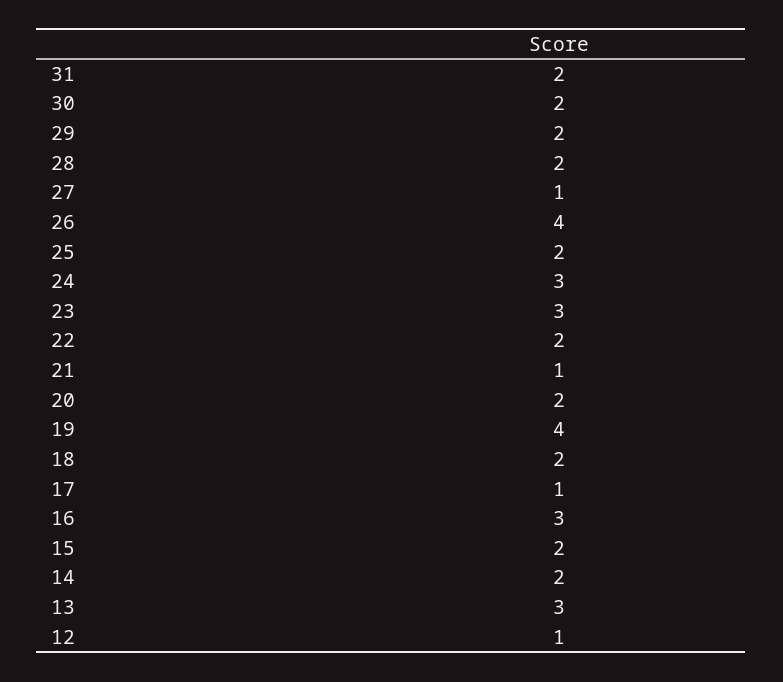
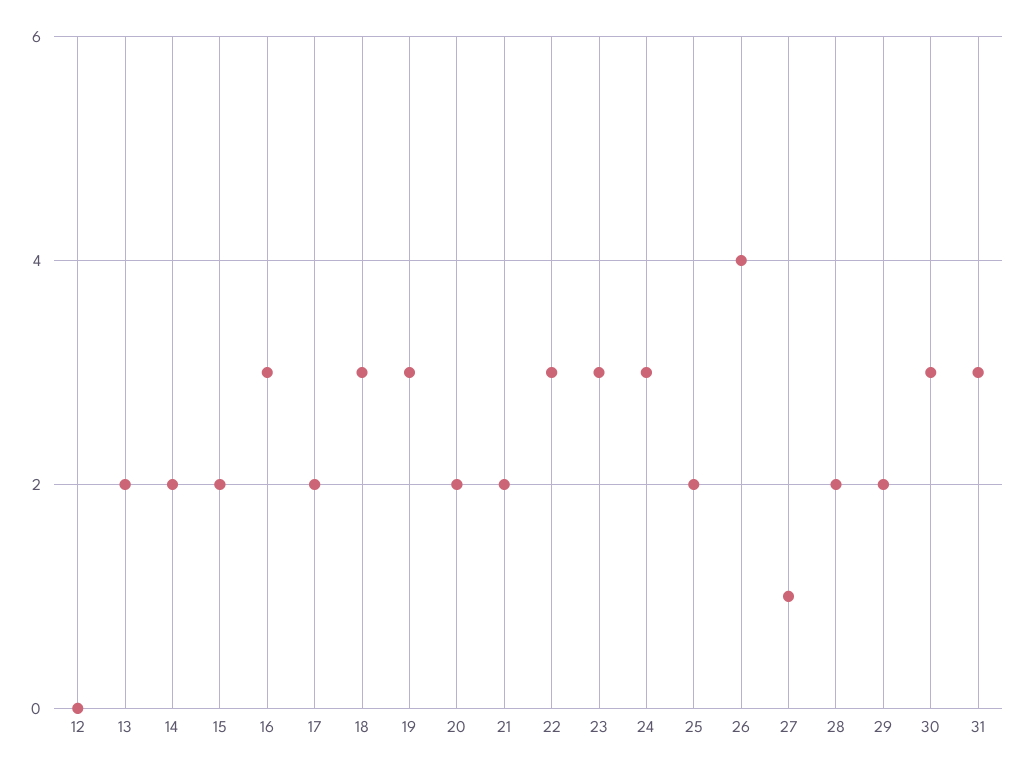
31: 2 -> 3
30: 2 -> 3
22: 2 -> 3
21: 1 -> 2
19: 4 -> 3
18: 2 -> 3
17: 1 -> 2
13: 3 -> 2
12: 1 -> 0

